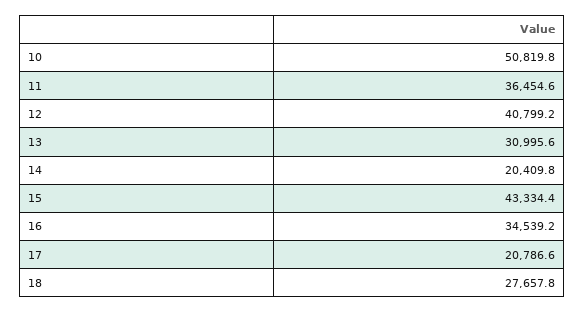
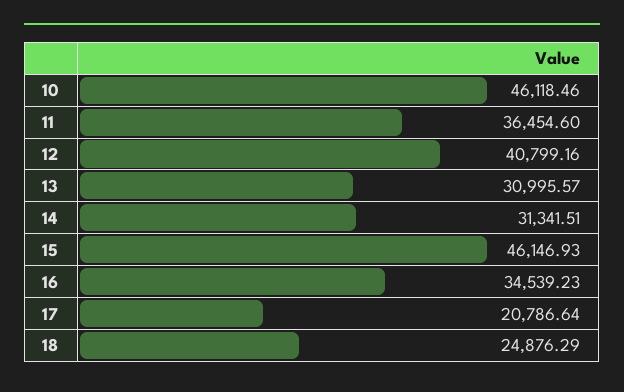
10: 50819.8 -> 46118.46
14: 20409.8 -> 31341.51
15: 43334.4 -> 46146.93
18: 27657.8 -> 24876.29

